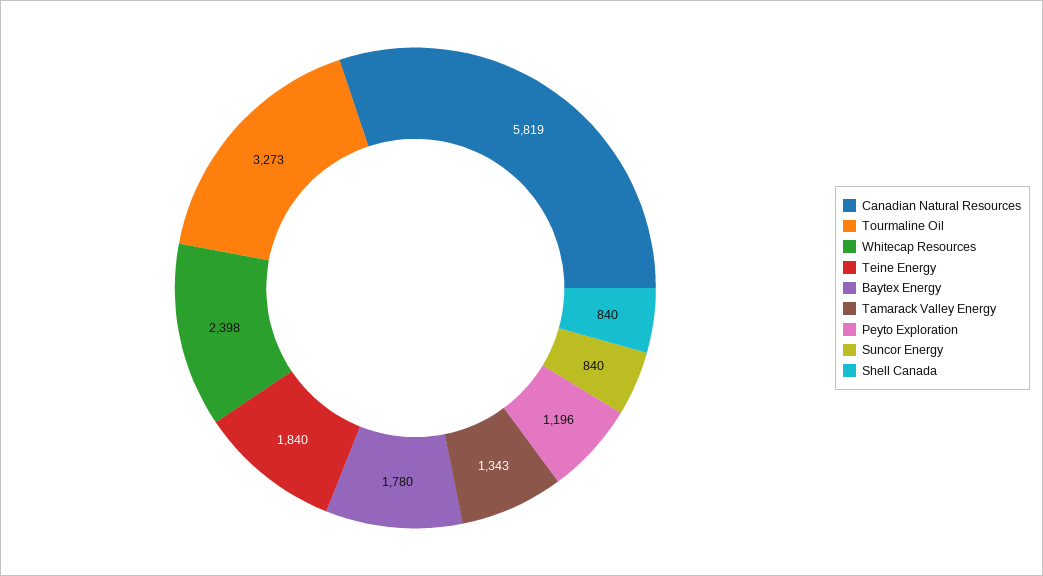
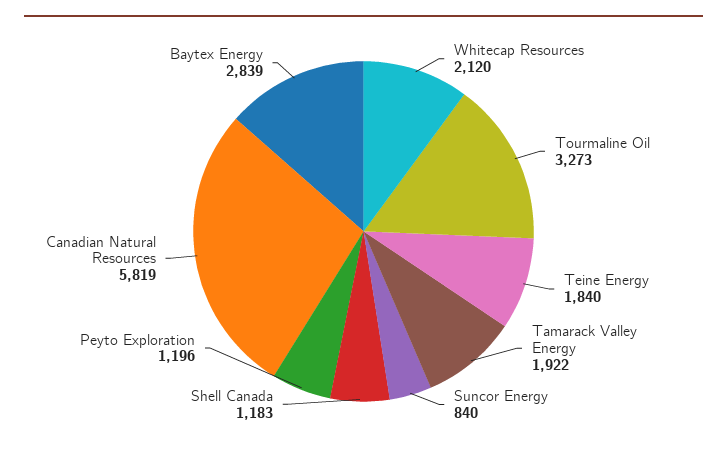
Whitecap Resources: 2398 -> 2120
Baytex Energy: 1780 -> 2839
Tamarack Valley Energy: 1343 -> 1922
Shell Canada: 840 -> 1183

